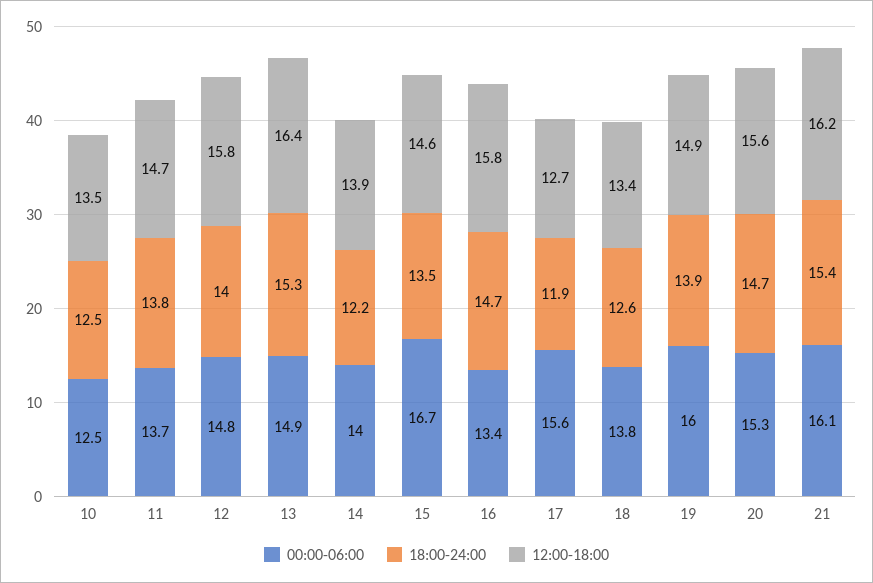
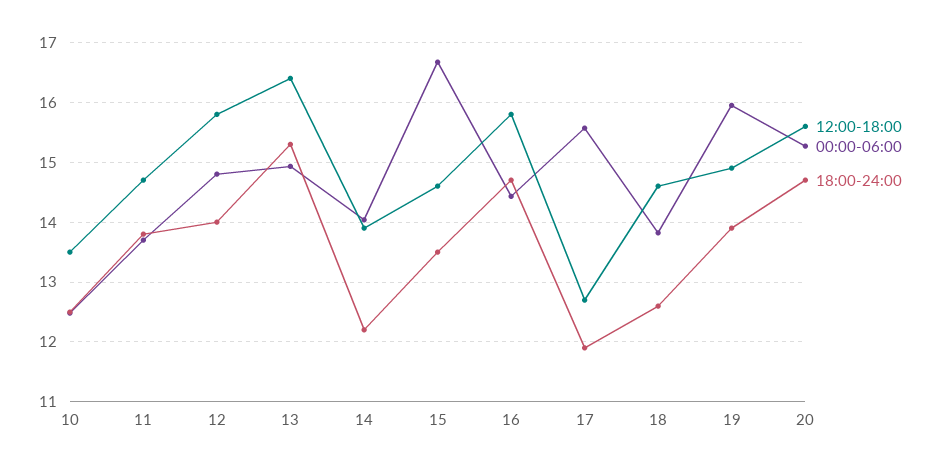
00:00-06:00, 16: 13.4 -> 14.4
12:00-18:00, 18: 13.4 -> 14.6
00:00-06:00, 21: 16.1 -> none
18:00-24:00, 21: 15.4 -> none
12:00-18:00, 21: 16.2 -> none

